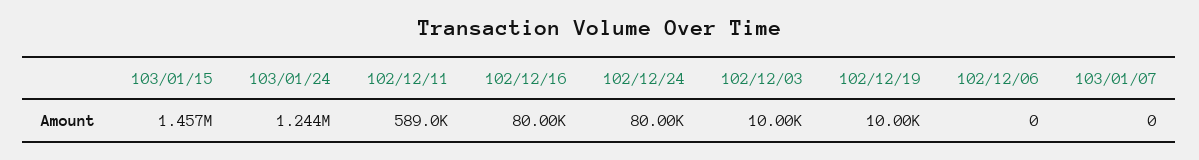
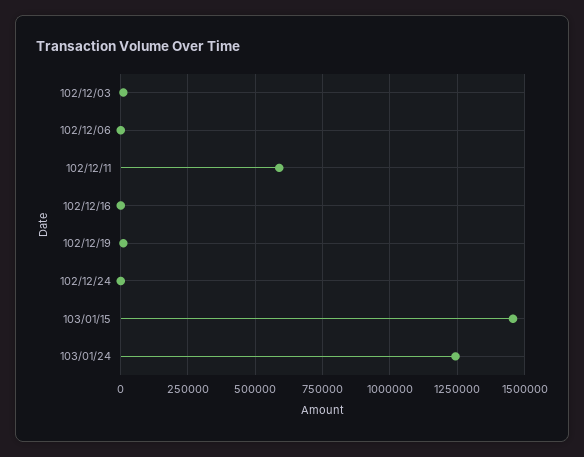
102/12/16: 80000 -> 0
102/12/24: 80000 -> 0
103/01/07: 0 -> none

